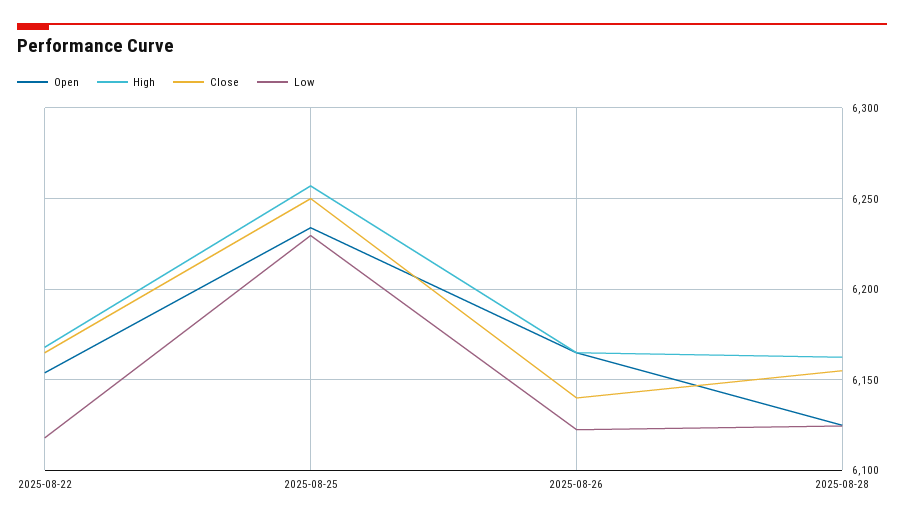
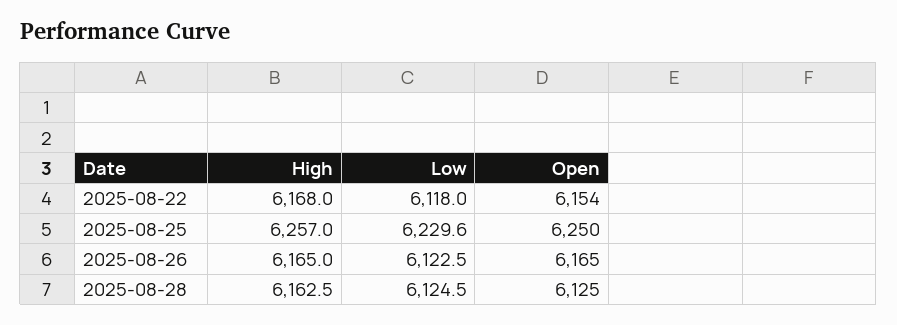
Close, 2025-08-22: 6165 -> none
Open, 2025-08-25: 6235 -> 6250
Close, 2025-08-25: 6250 -> none
Close, 2025-08-26: 6140 -> none
Close, 2025-08-28: 6155 -> none

